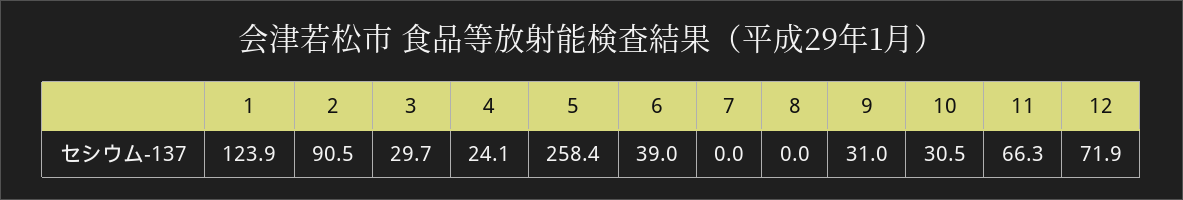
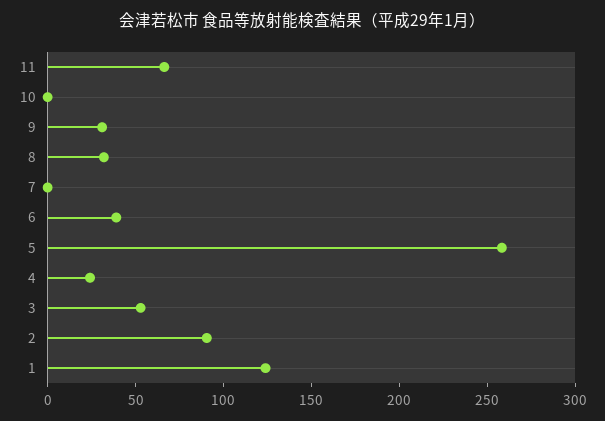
3: 29.7 -> 50
8: 0 -> 30
10: 30.5 -> 0
12: 71.9 -> none

